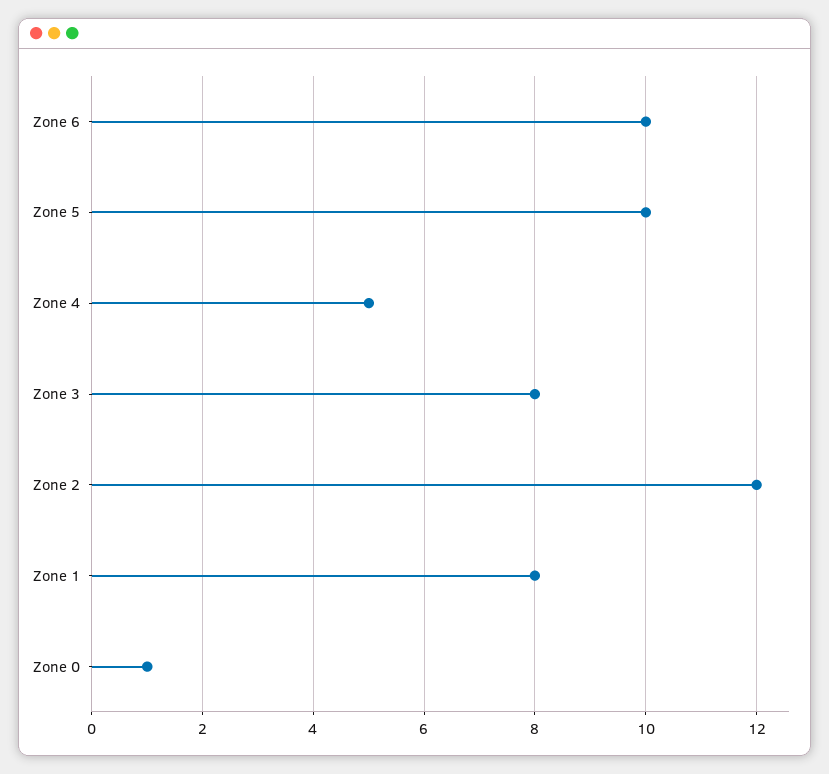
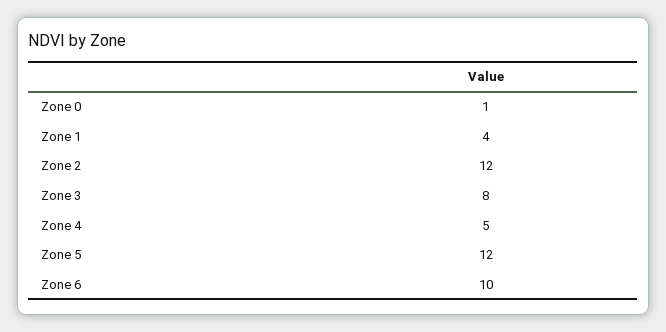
Zone 5: 10 -> 12
Zone 1: 8 -> 4

